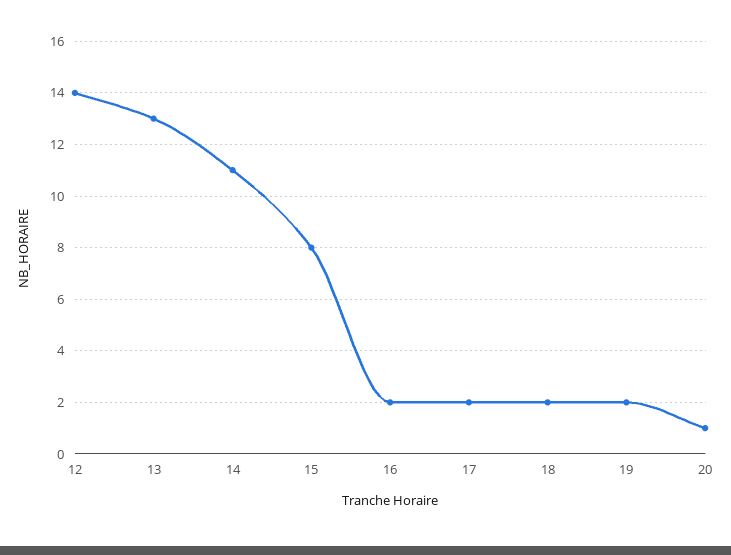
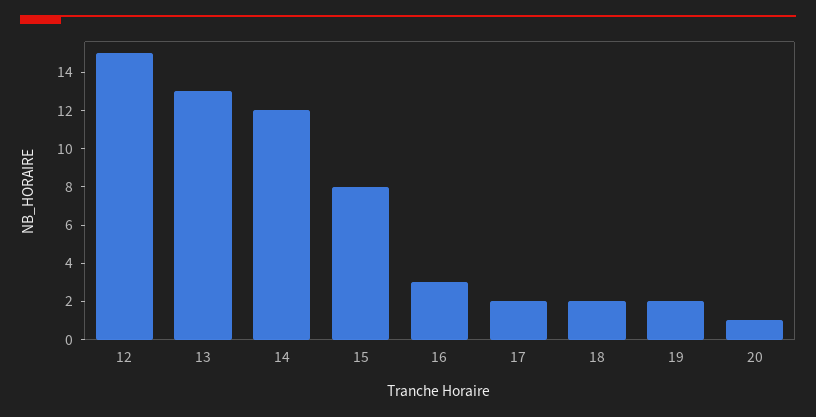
12: 14 -> 15
14: 11 -> 12
16: 2 -> 3

